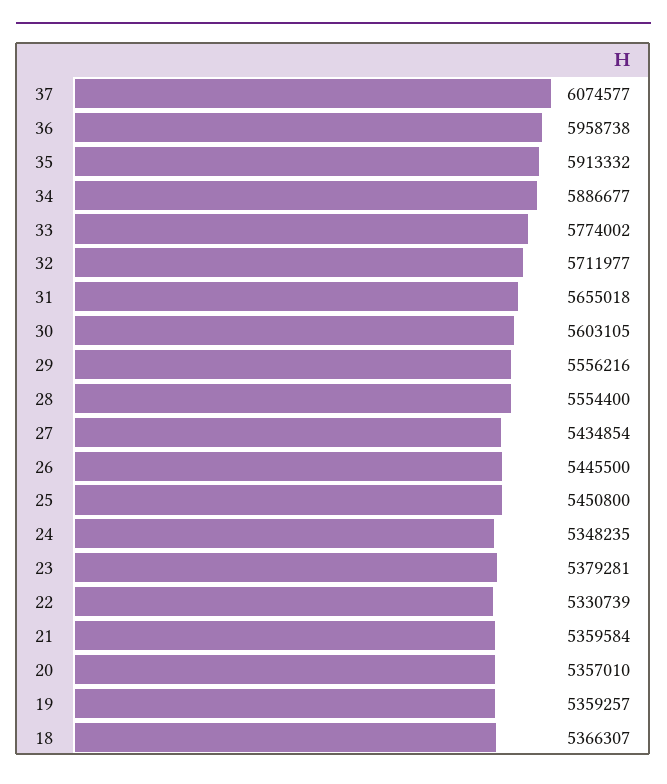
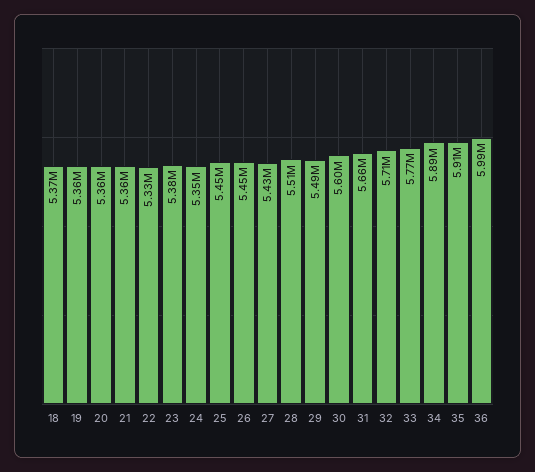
37: 6074577 -> none
36: 5958738 -> 5990000
29: 5556216 -> 5490000
28: 5554400 -> 5510000

